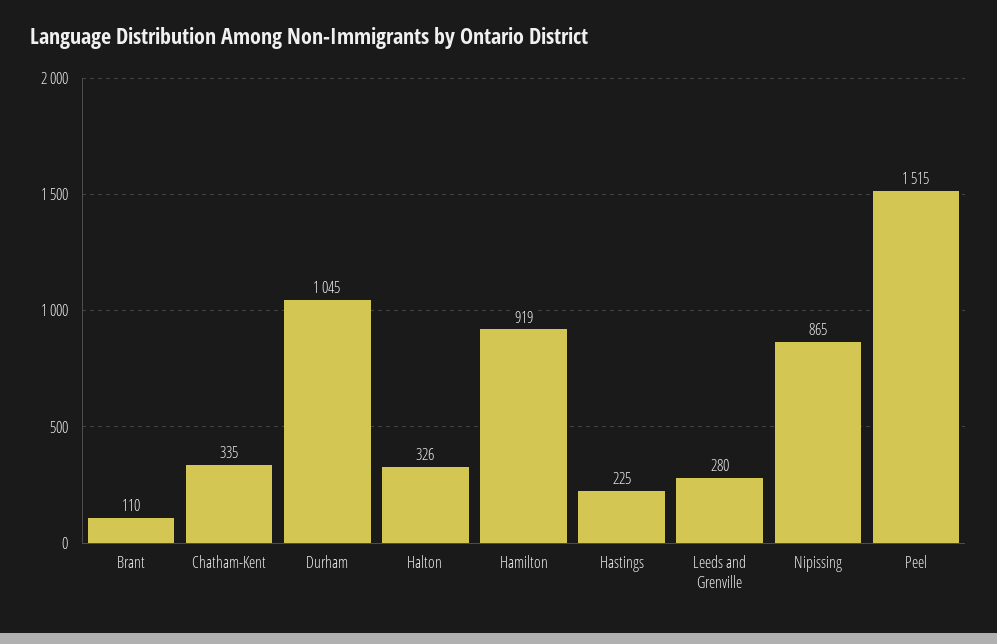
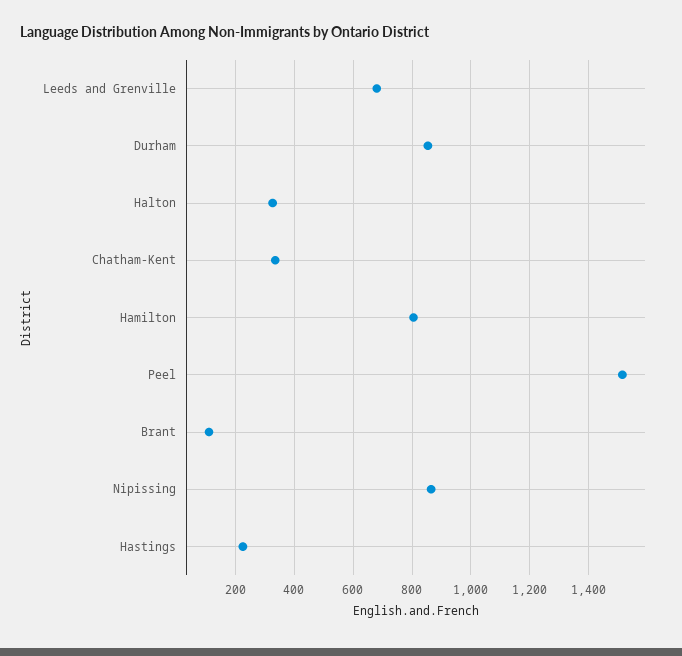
Durham: 1045 -> 850
Hamilton: 919 -> 800
Leeds and Grenville: 280 -> 675

